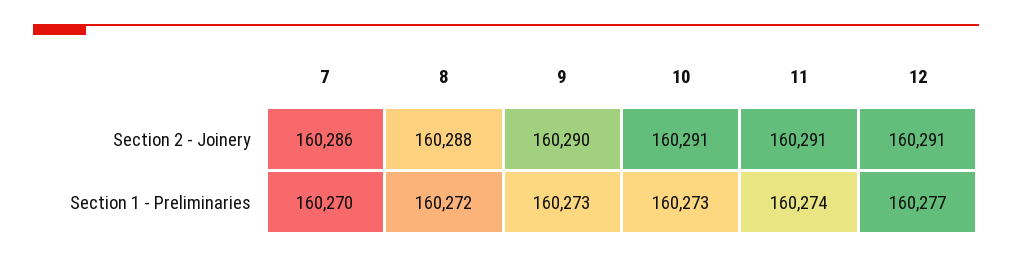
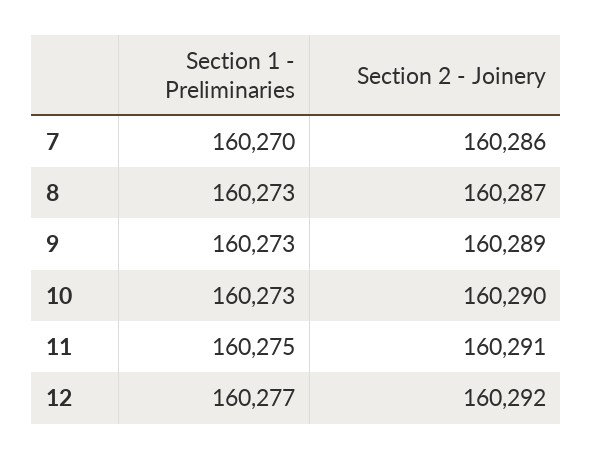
8, Section 2 - Joinery: 160288 -> 160287
9, Section 2 - Joinery: 160290 -> 160289
10, Section 2 - Joinery: 160291 -> 160290
12, Section 2 - Joinery: 160291 -> 160292
8, Section 1 - Preliminaries: 160272 -> 160273
11, Section 1 - Preliminaries: 160274 -> 160275

